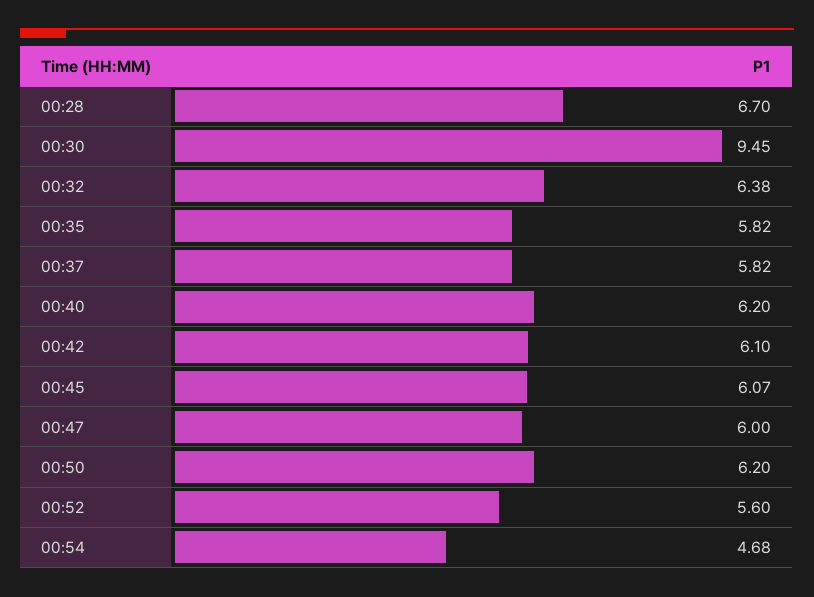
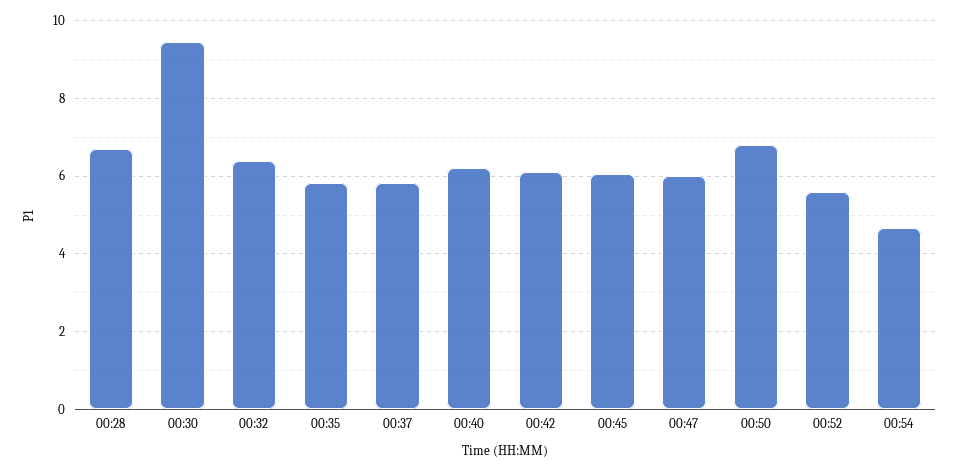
00:50: 6.2 -> 6.8

